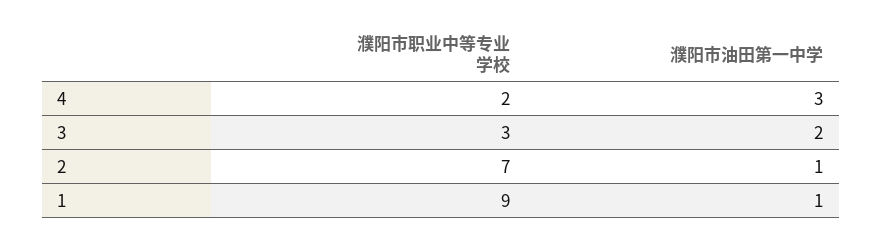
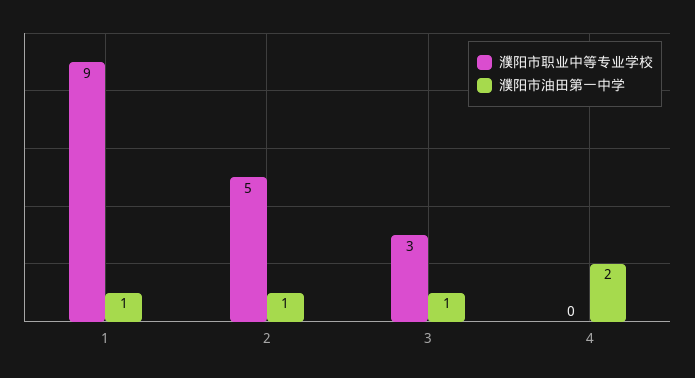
濮阳市职业中等专业学校, 4: 2 -> 0
濮阳市油田第一中学, 4: 3 -> 2
濮阳市油田第一中学, 3: 2 -> 1
濮阳市职业中等专业学校, 2: 7 -> 5

